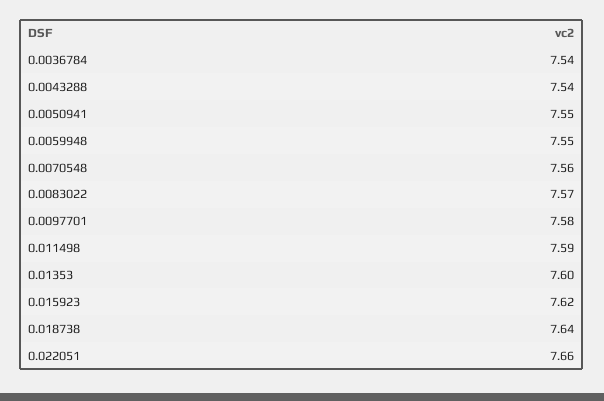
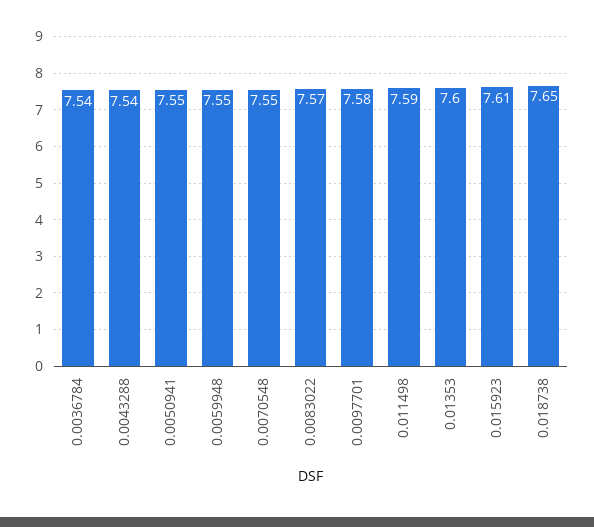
0.0070548: 7.56 -> 7.55
0.015923: 7.62 -> 7.61
0.018738: 7.64 -> 7.65
0.022051: 7.66 -> none

